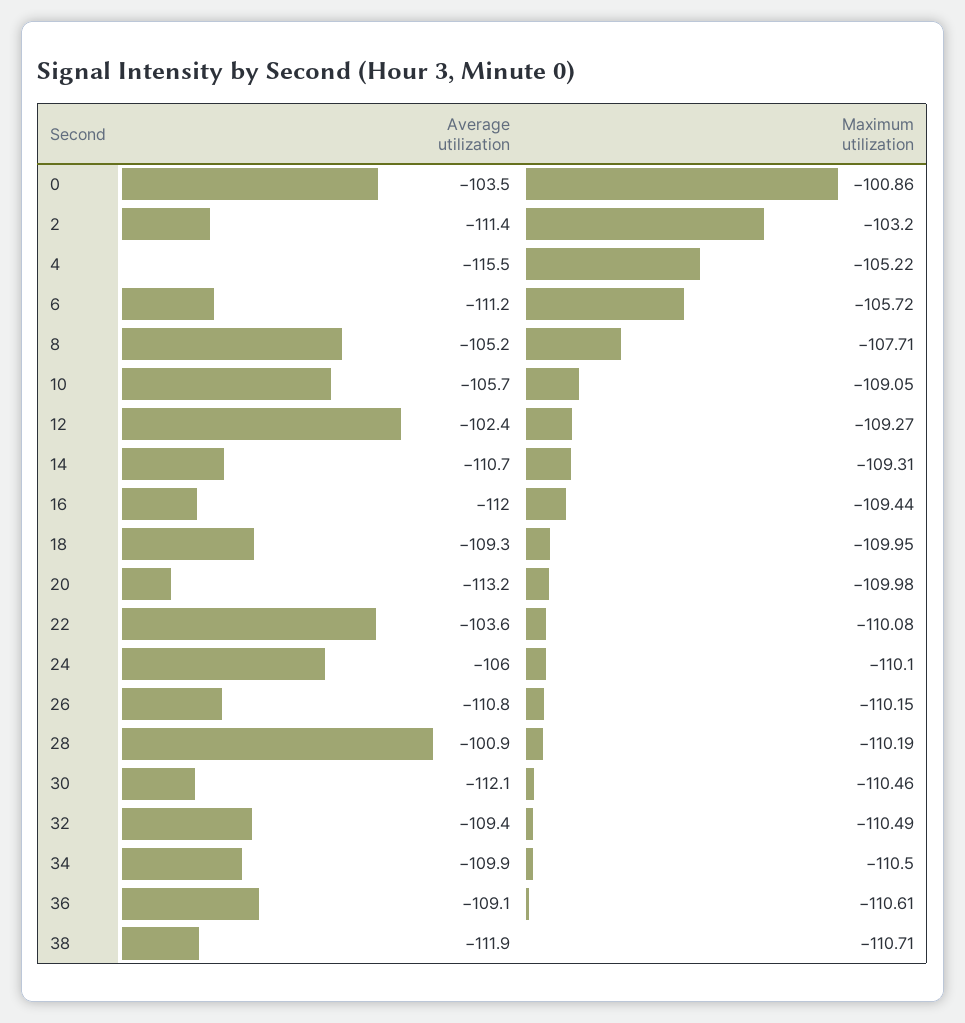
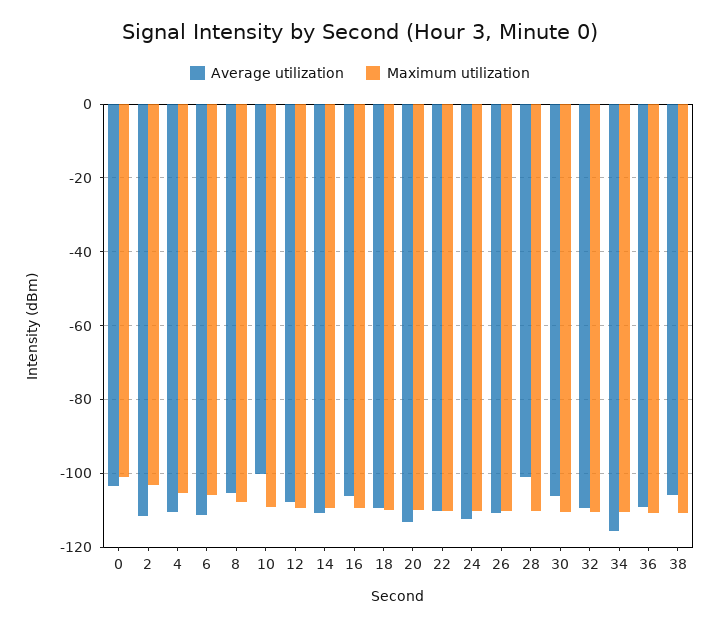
Average utilization, 4: -115.5 -> -110
Average utilization, 10: -105.7 -> -100
Average utilization, 12: -102.4 -> -108
Average utilization, 16: -112 -> -106
Average utilization, 22: -103.6 -> -110
Average utilization, 24: -106 -> -112
Average utilization, 30: -112.1 -> -106
Average utilization, 34: -109.9 -> -116
Average utilization, 38: -111.9 -> -106

